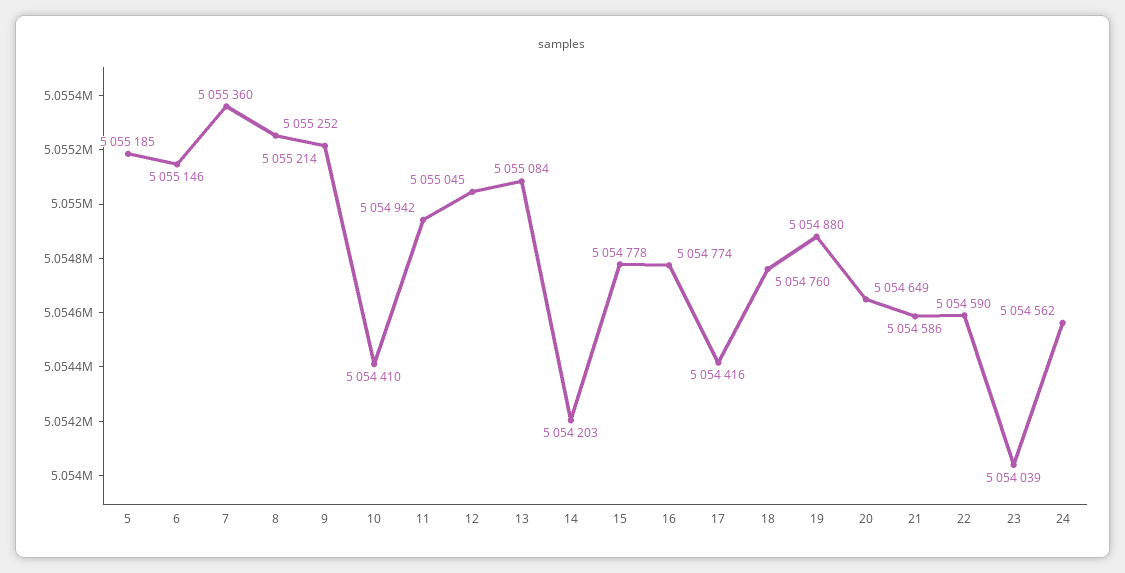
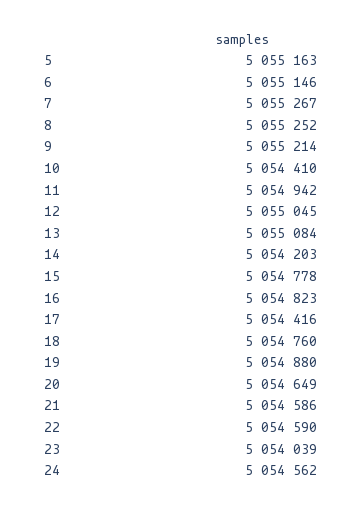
5: 5055185 -> 5055163
7: 5055360 -> 5055267
16: 5054774 -> 5054823

